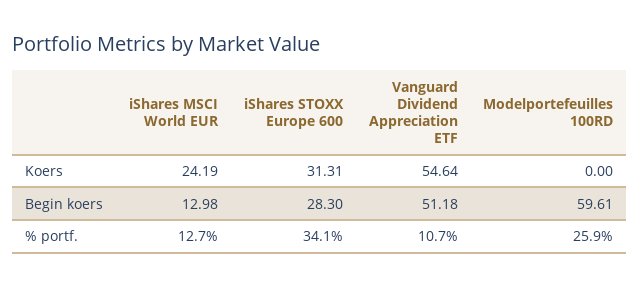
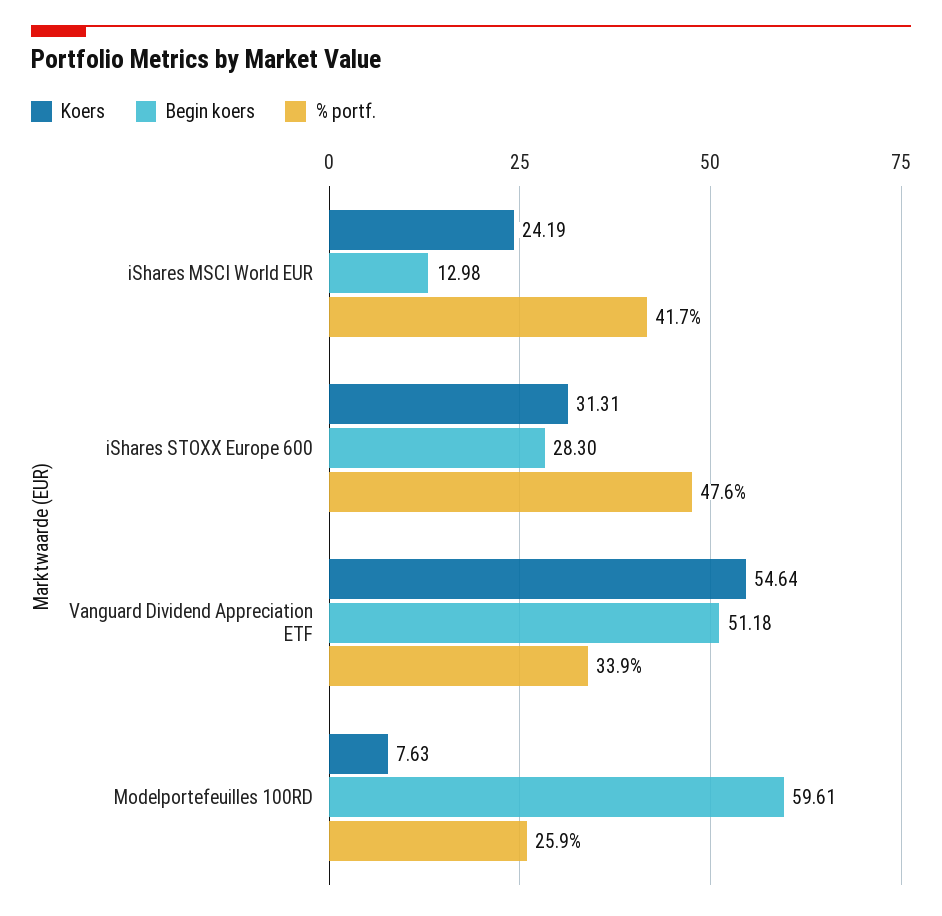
Koers, Modelportefeuilles 100RD: 0 -> 7.63
% portf., iShares MSCI World EUR: 12.7 -> 41.7
% portf., iShares STOXX Europe 600: 34.1 -> 47.6
% portf., Vanguard Dividend Appreciation ETF: 10.7 -> 33.9

